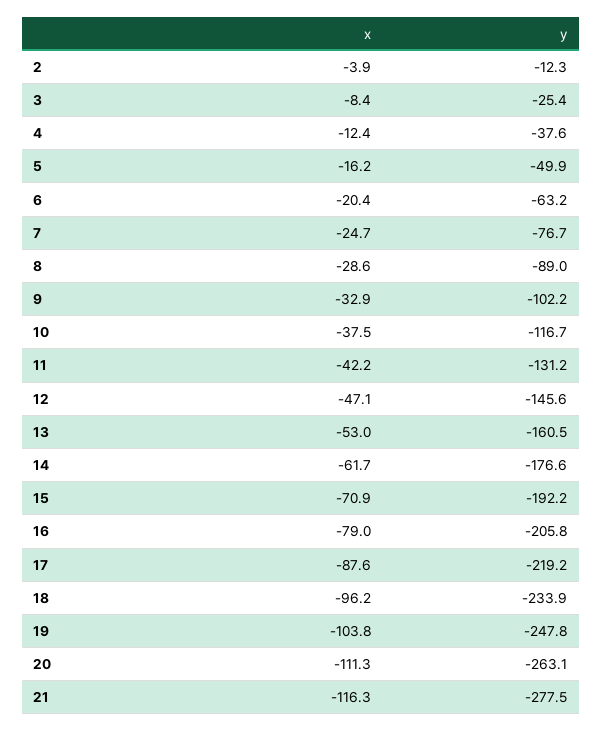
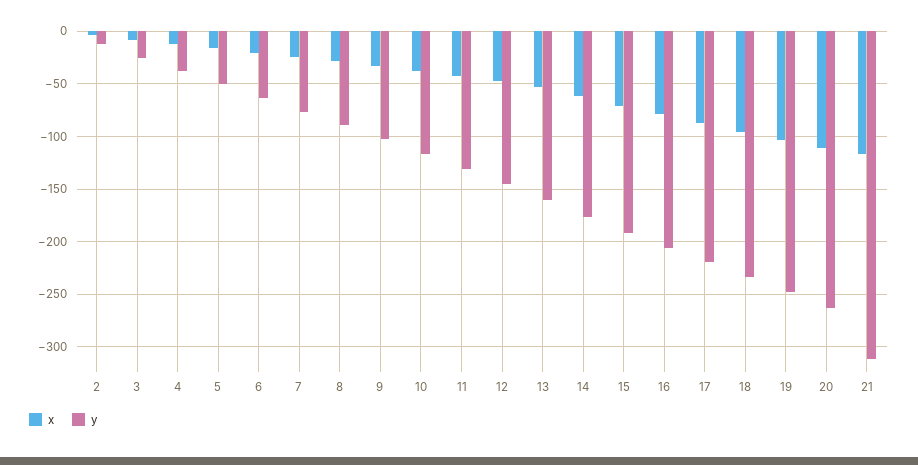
y, 21: -277.5 -> -310

